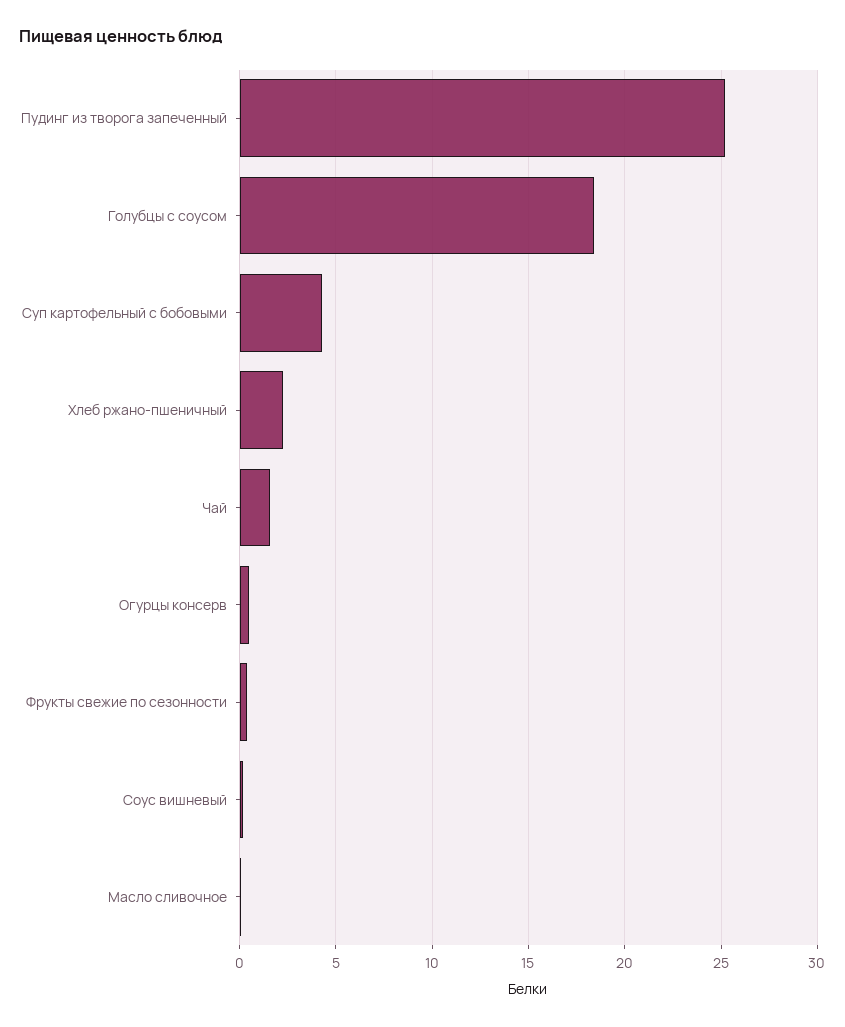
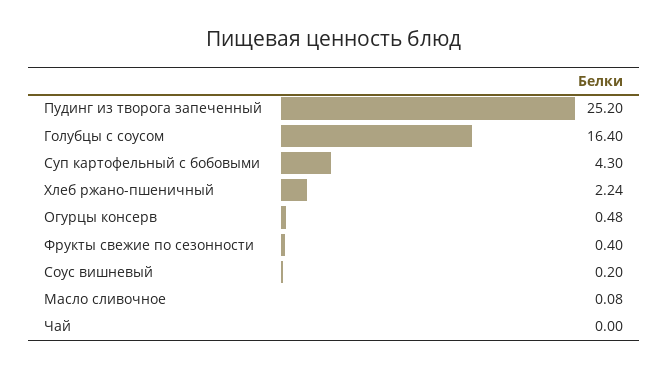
Голубцы с соусом: 18.5 -> 16.4
Чай: 1.5 -> 0

